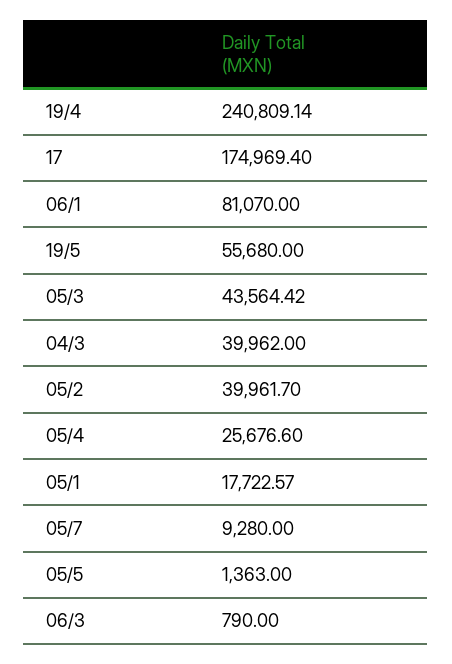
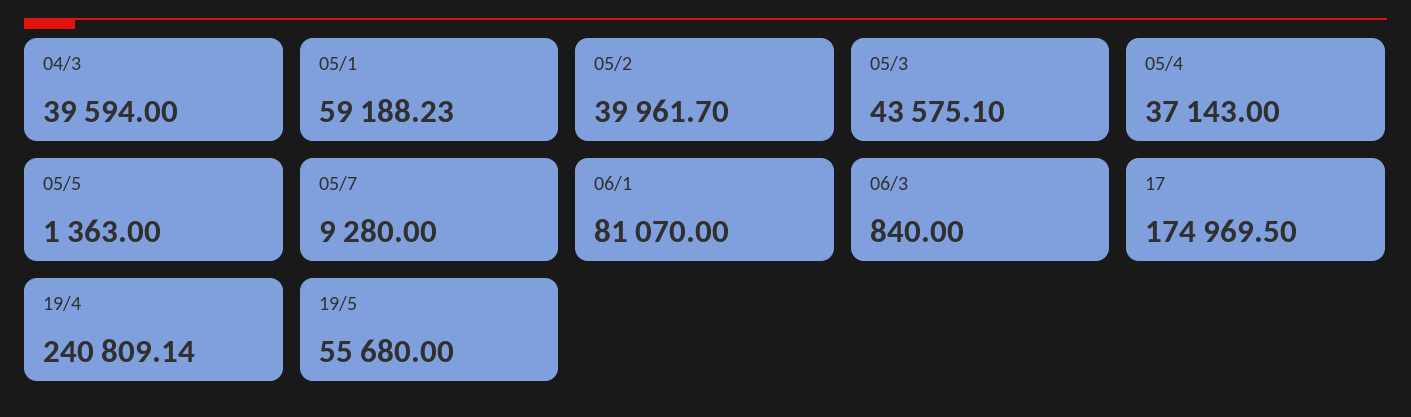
17: 174969.4 -> 174969.5
05/3: 43564.42 -> 43575.1
04/3: 39962 -> 39594
05/4: 25676.6 -> 37143
05/1: 17722.57 -> 59188.23
06/3: 790 -> 840

